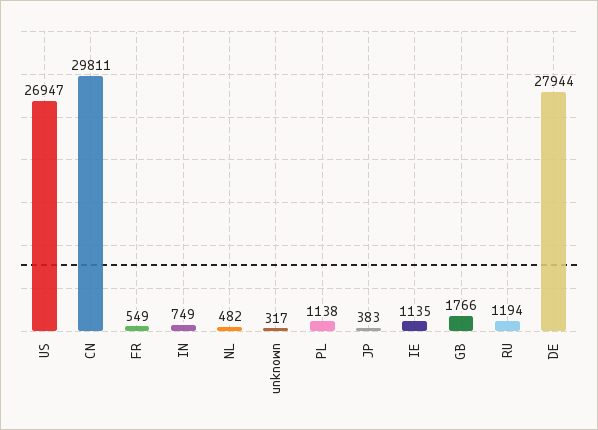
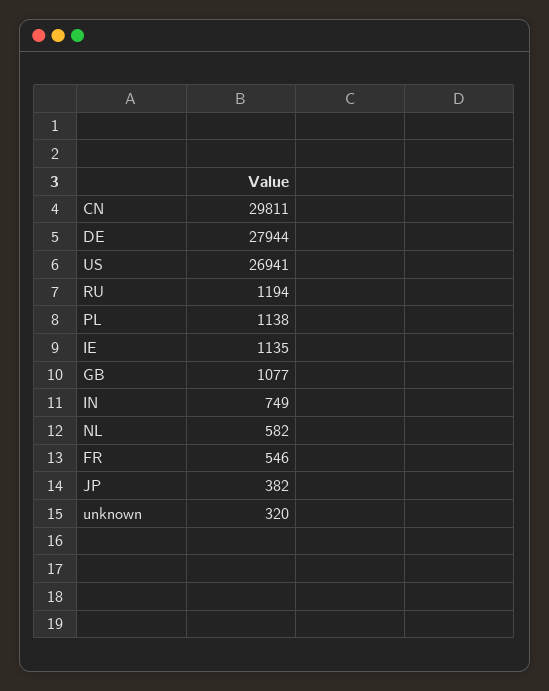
US: 26947 -> 26941
FR: 549 -> 546
NL: 482 -> 582
unknown: 317 -> 320
JP: 383 -> 382
GB: 1766 -> 1077

